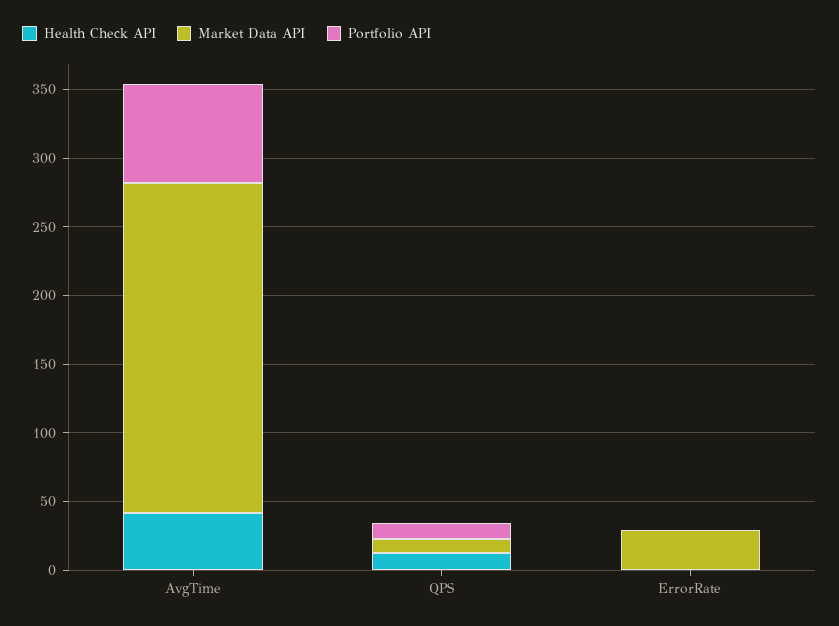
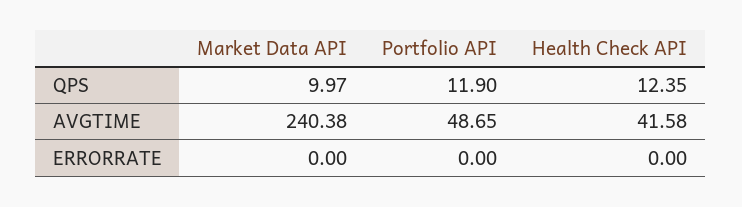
Portfolio API, AvgTime: 70 -> 48.65
Market Data API, ErrorRate: 30 -> 0

